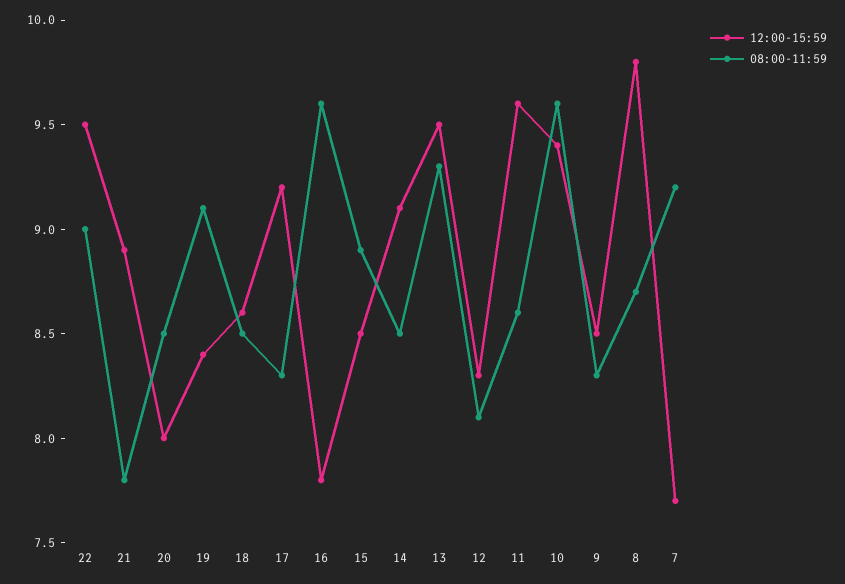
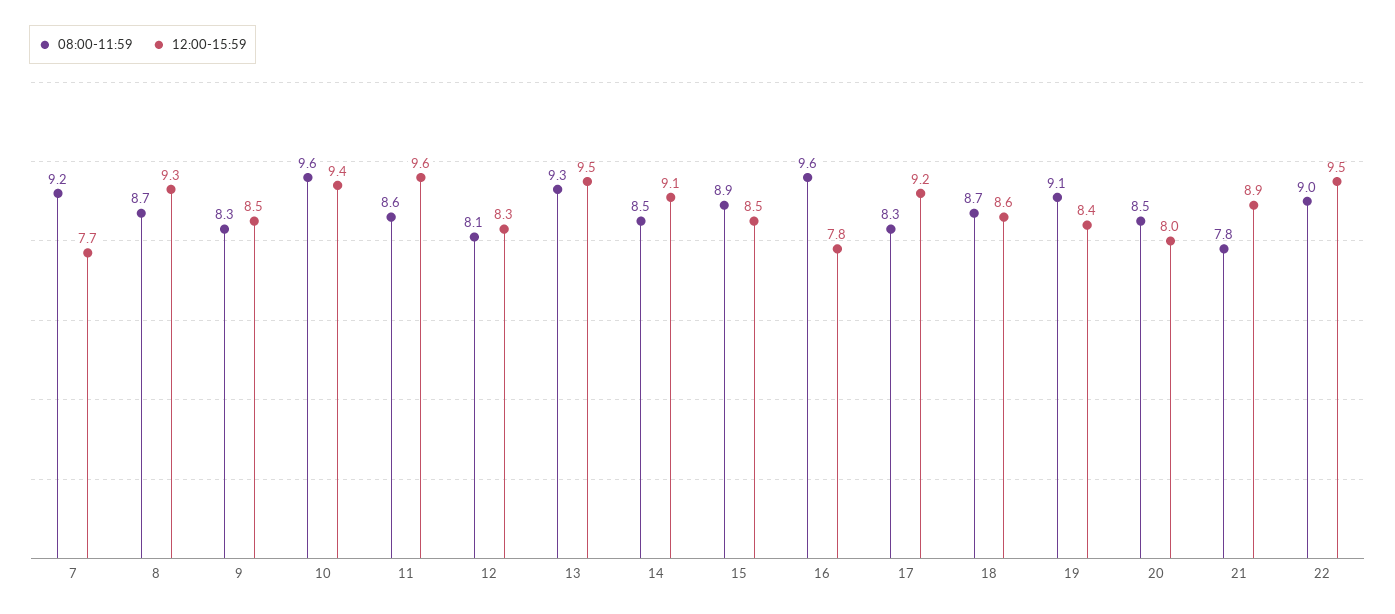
08:00-11:59, 18: 8.5 -> 8.7
12:00-15:59, 8: 9.8 -> 9.3

